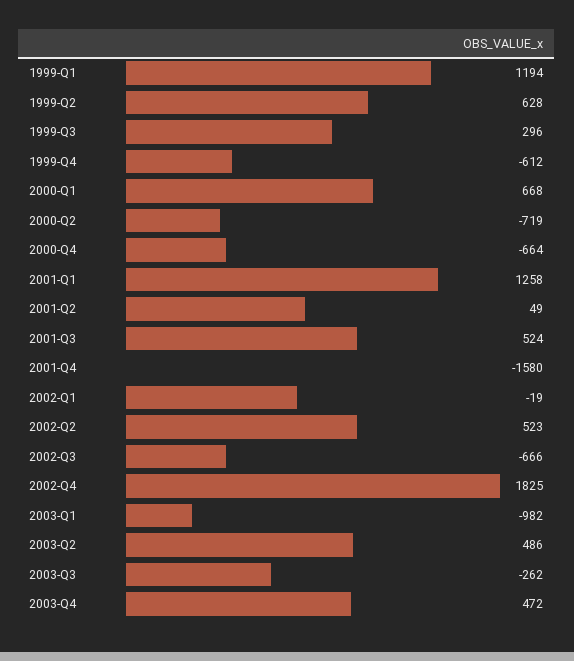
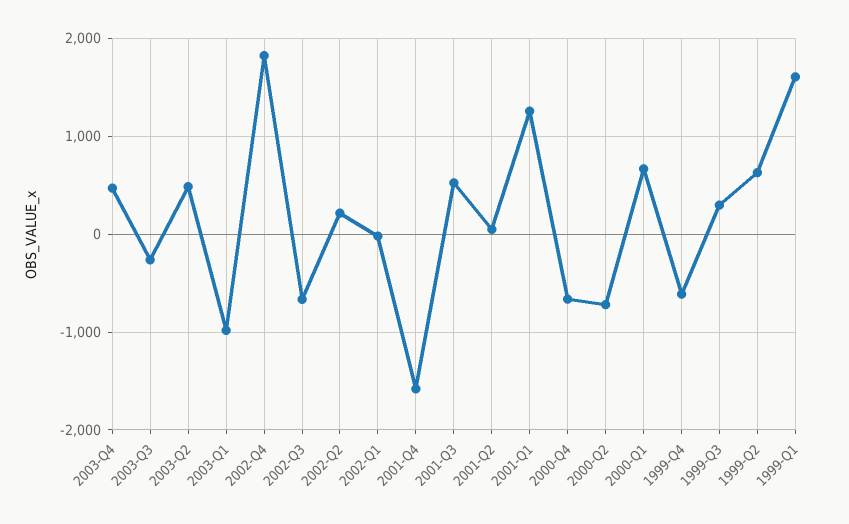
1999-Q1: 1194 -> 1600
2002-Q2: 523 -> 200

